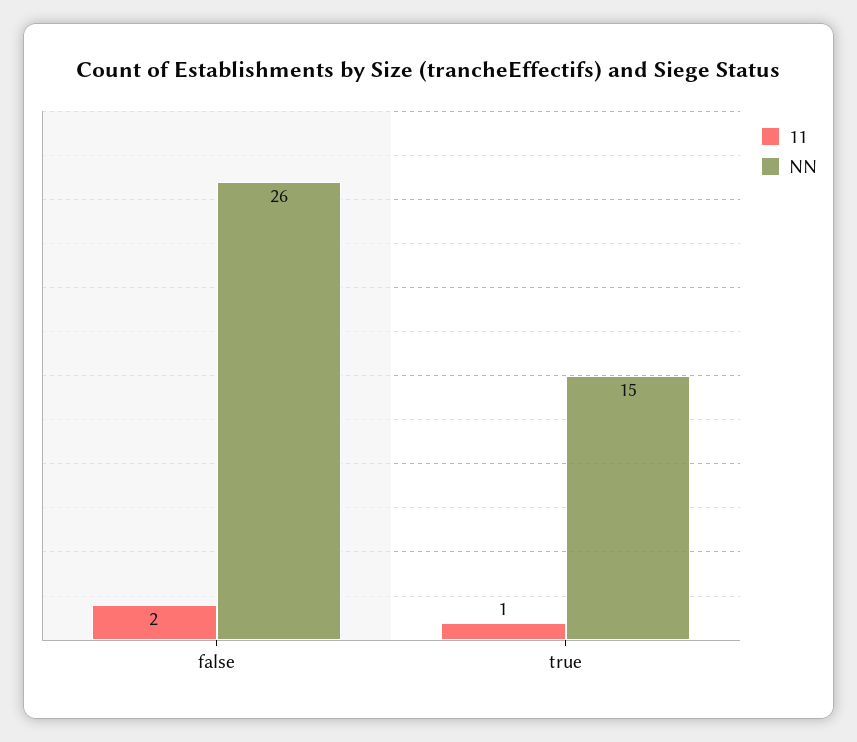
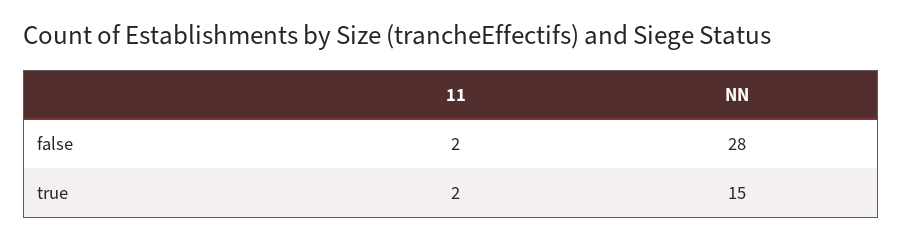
NN, false: 26 -> 28
11, true: 1 -> 2

